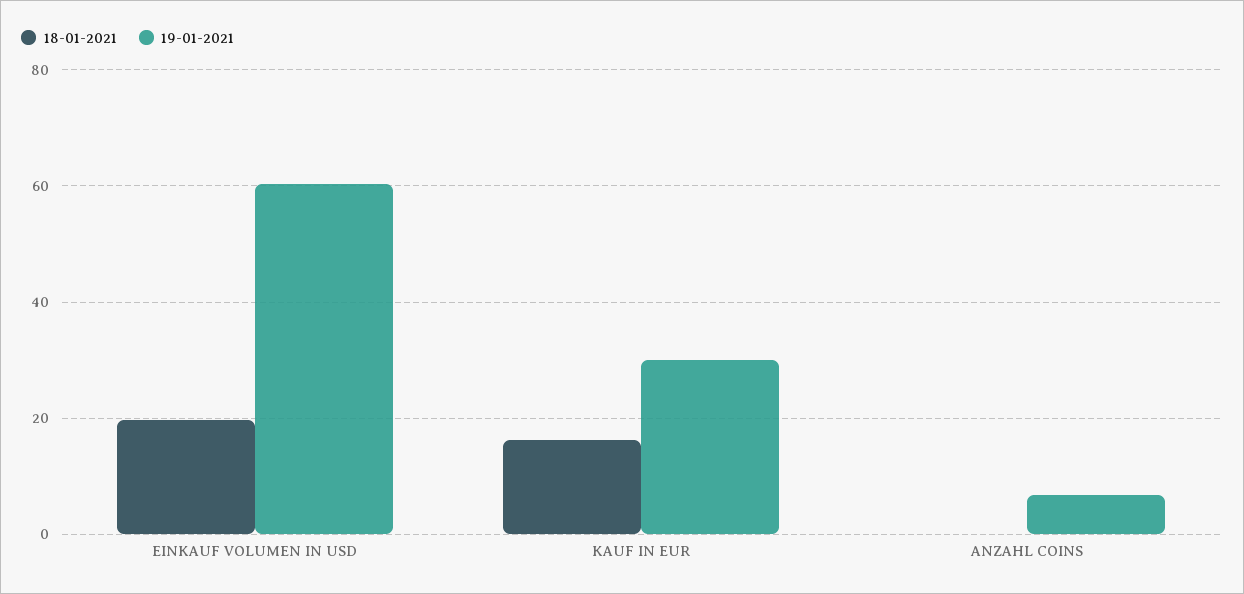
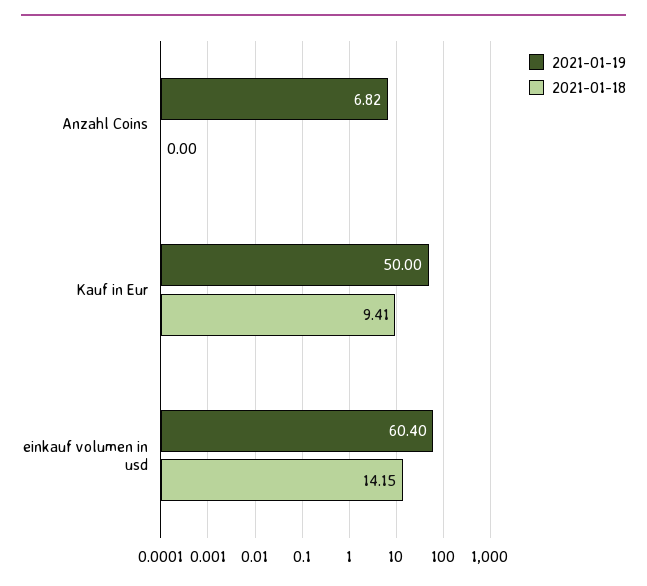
18-01-2021, EINKAUF VOLUMEN IN USD: 20 -> 14.15
18-01-2021, KAUF IN EUR: 16 -> 9.41
19-01-2021, KAUF IN EUR: 30 -> 50

